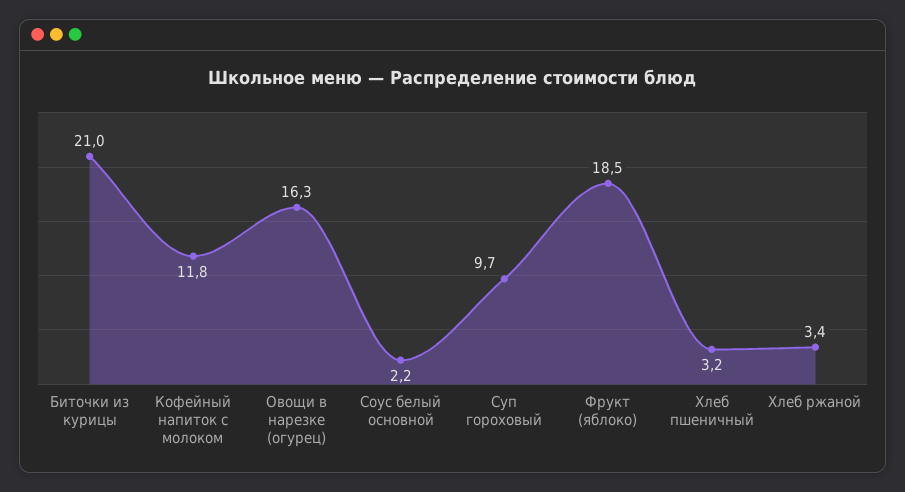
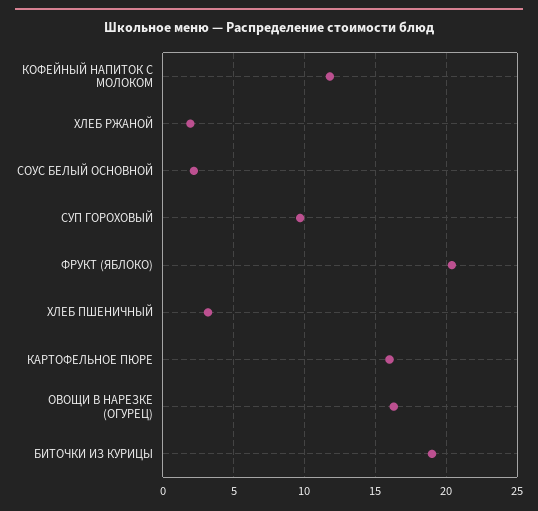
Биточки из курицы: 21 -> 19
Фрукт (яблоко): 18.5 -> 20.5
Хлеб ржаной: 3.4 -> 2
КАРТОФЕЛЬНОЕ ПЮРЕ: none -> 16

